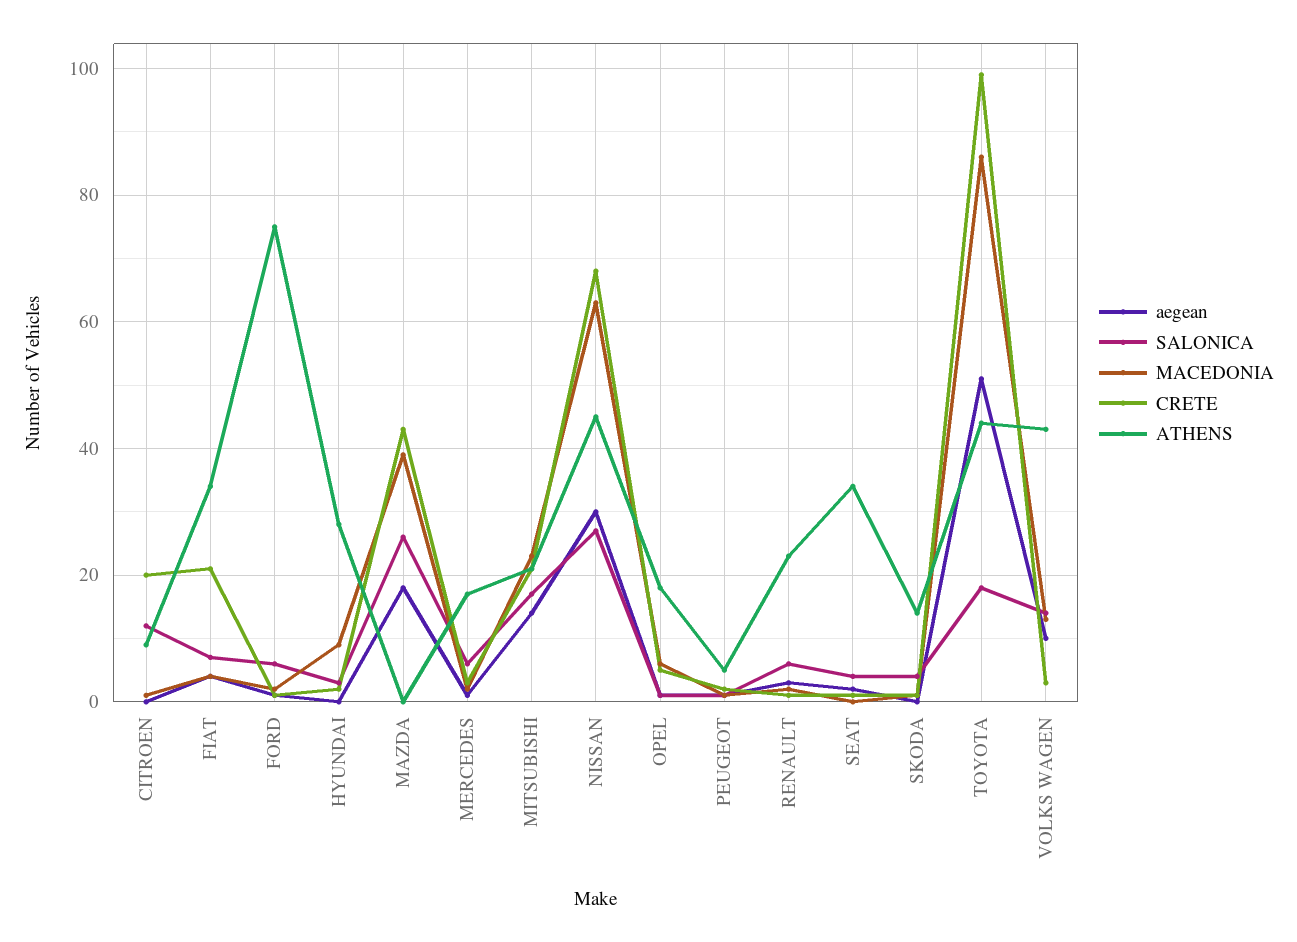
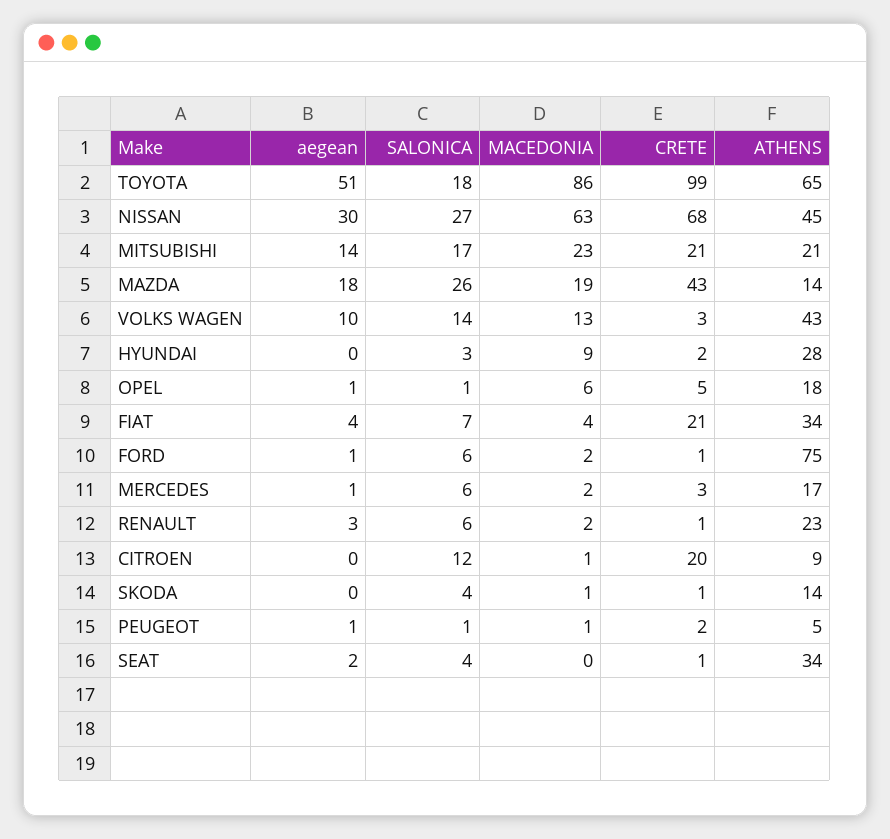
MACEDONIA, MAZDA: 40 -> 19
ATHENS, MAZDA: 0 -> 14
ATHENS, TOYOTA: 45 -> 65

